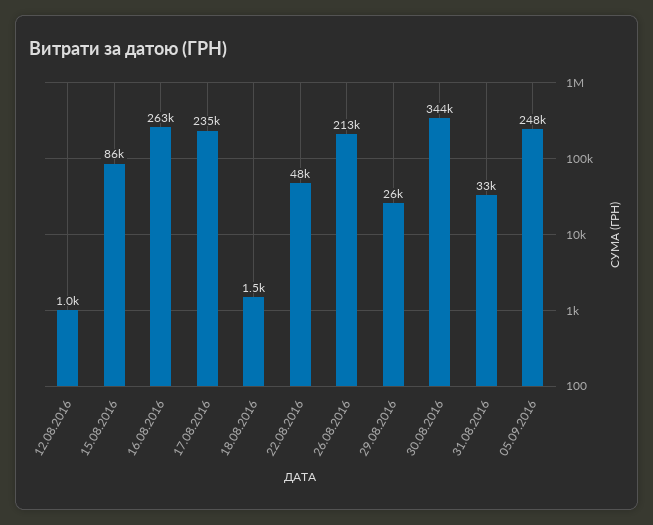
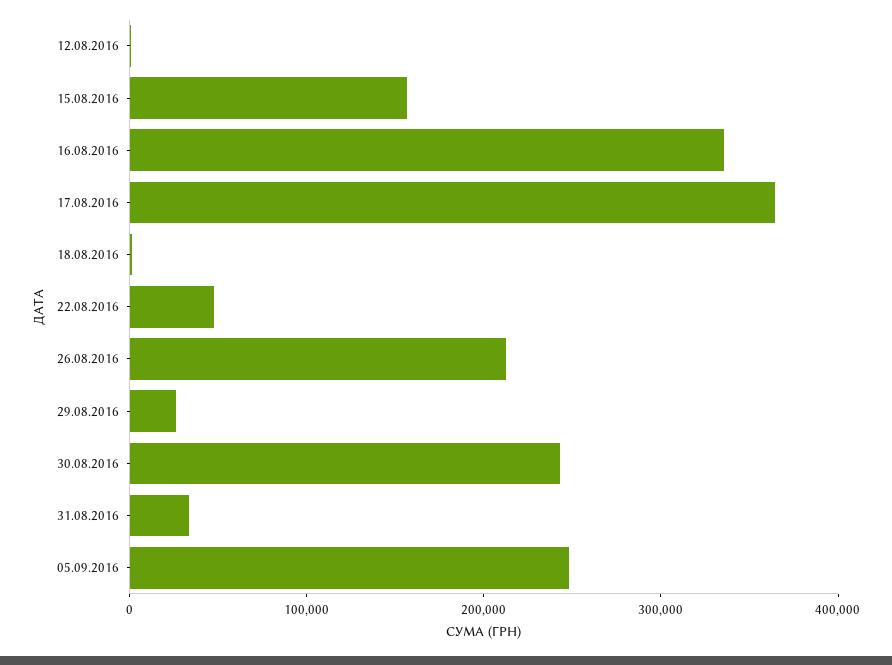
15.08.2016: 86000 -> 160000
16.08.2016: 263000 -> 340000
17.08.2016: 235000 -> 360000
30.08.2016: 344000 -> 240000

